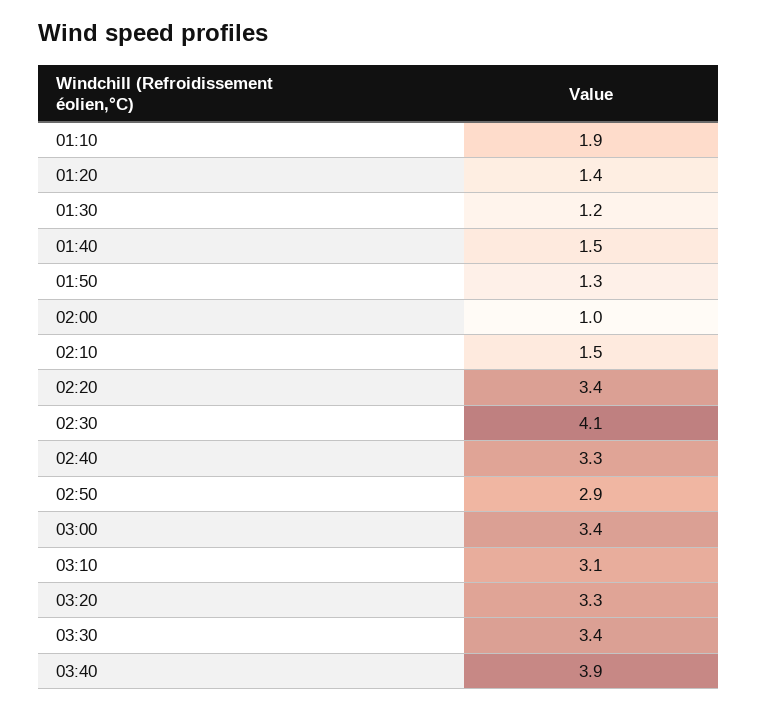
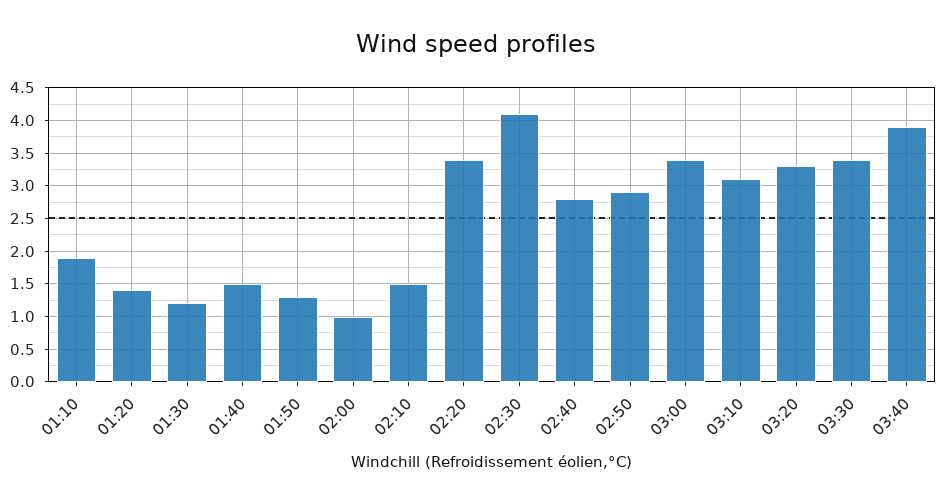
02:40: 3.3 -> 2.8

